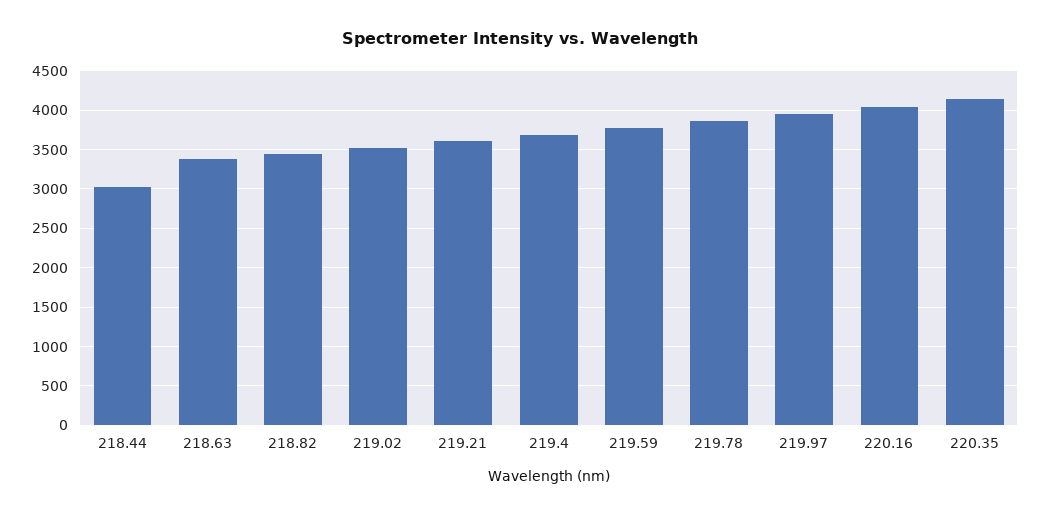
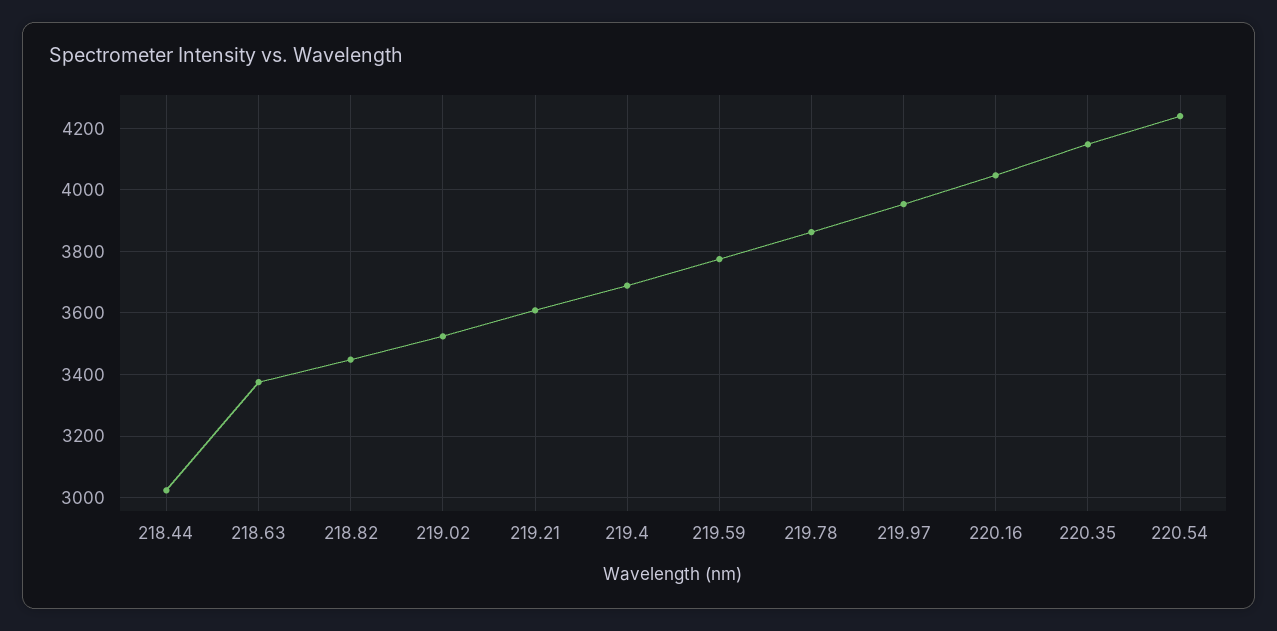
220.54: none -> 4240

